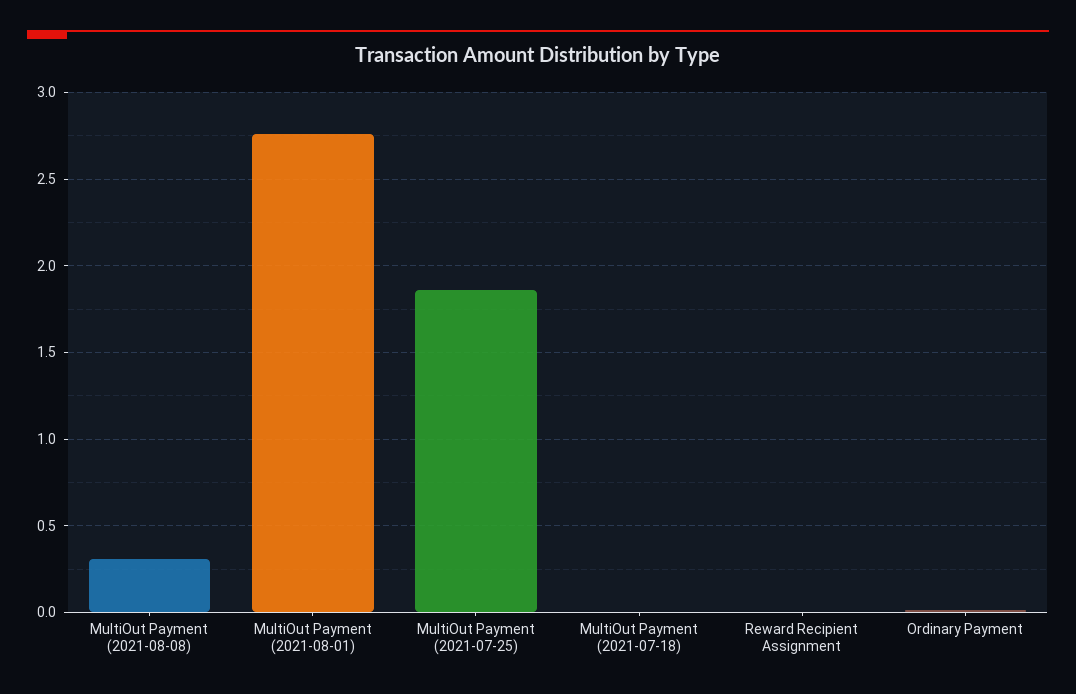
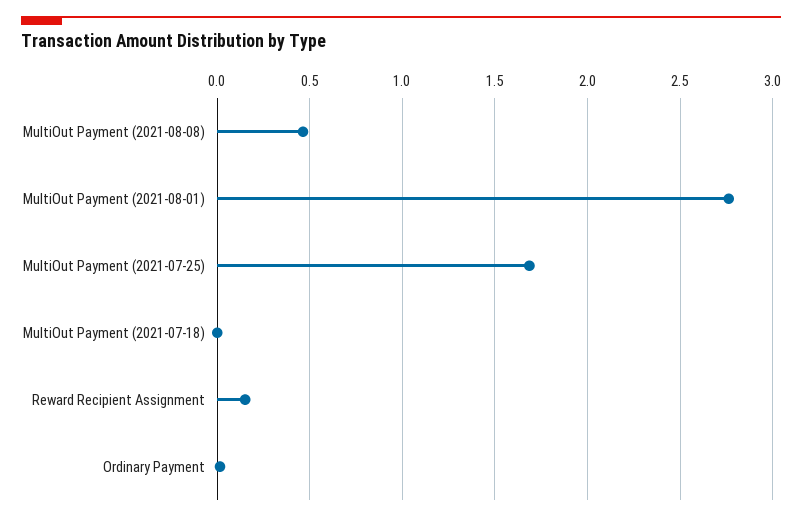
MultiOut Payment (2021-08-08): 0.3 -> 0.45
MultiOut Payment (2021-07-25): 1.85 -> 1.7
Reward Recipient Assignment: 0 -> 0.15

